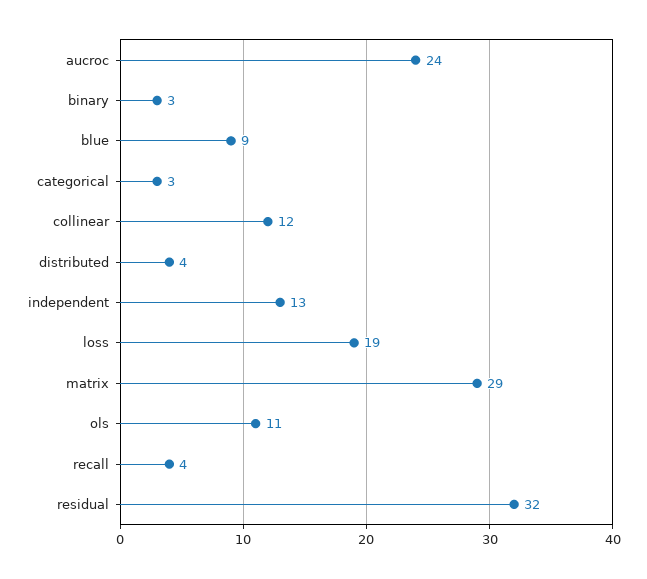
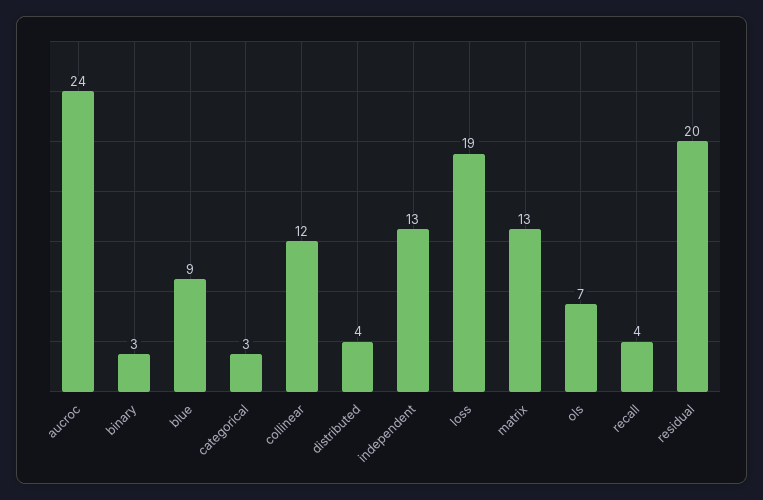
matrix: 29 -> 13
ols: 11 -> 7
residual: 32 -> 20

